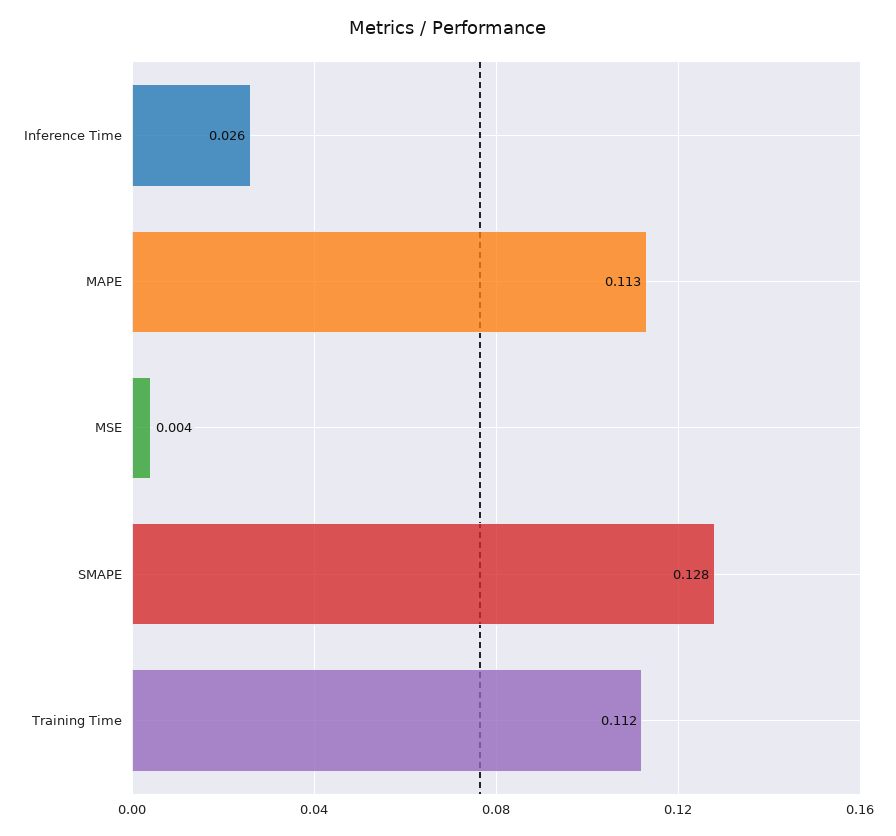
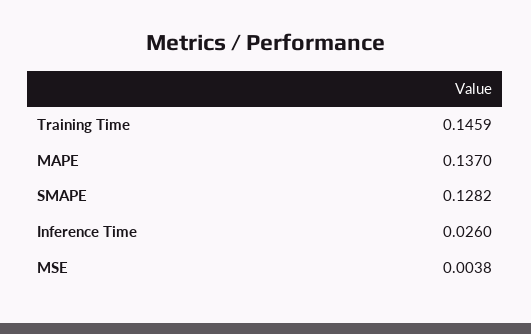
MAPE: 0.113 -> 0.137
Training Time: 0.112 -> 0.1459

